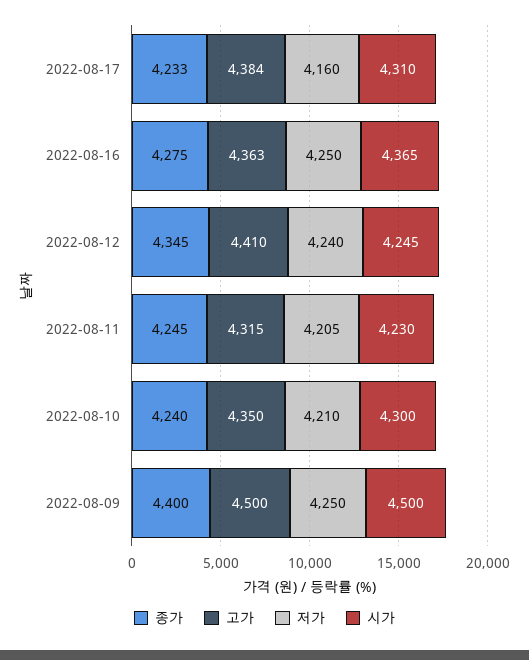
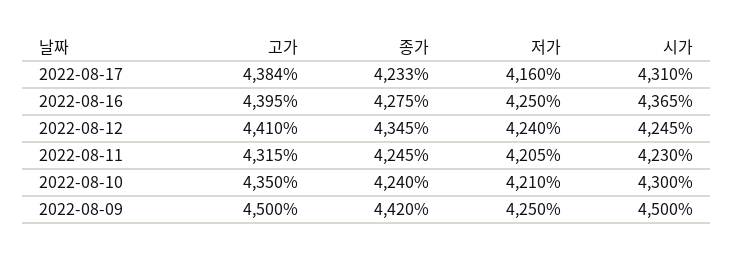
고가, 2022-08-16: 4363 -> 4395
종가, 2022-08-09: 4400 -> 4420

